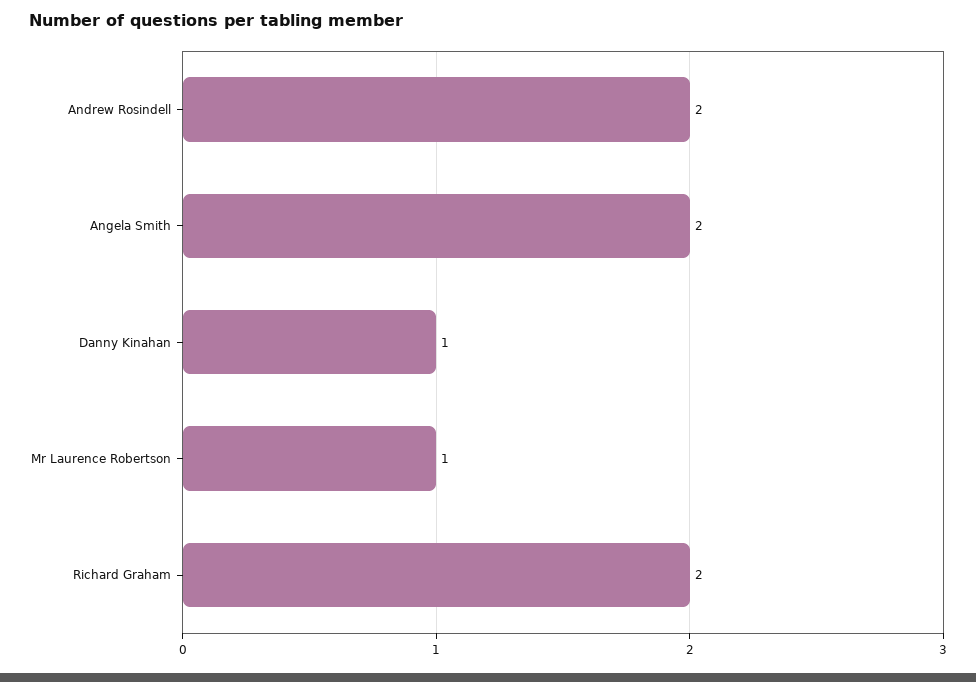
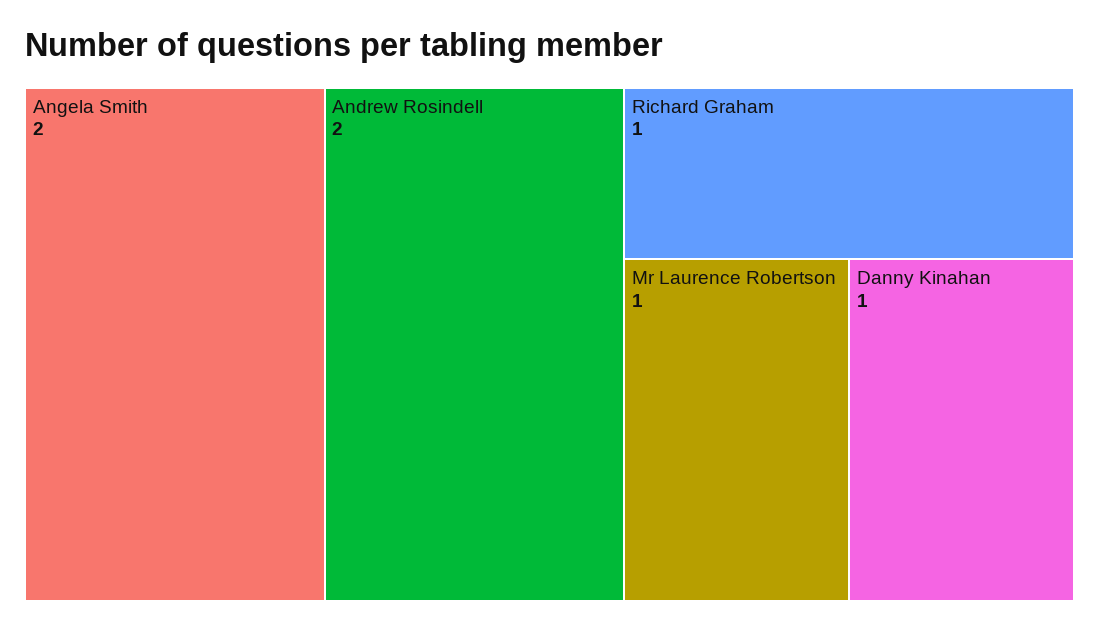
Richard Graham: 2 -> 1

